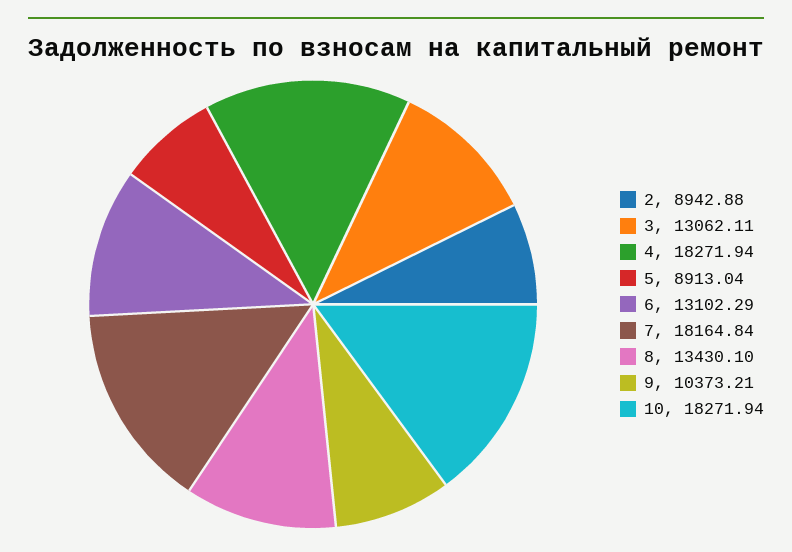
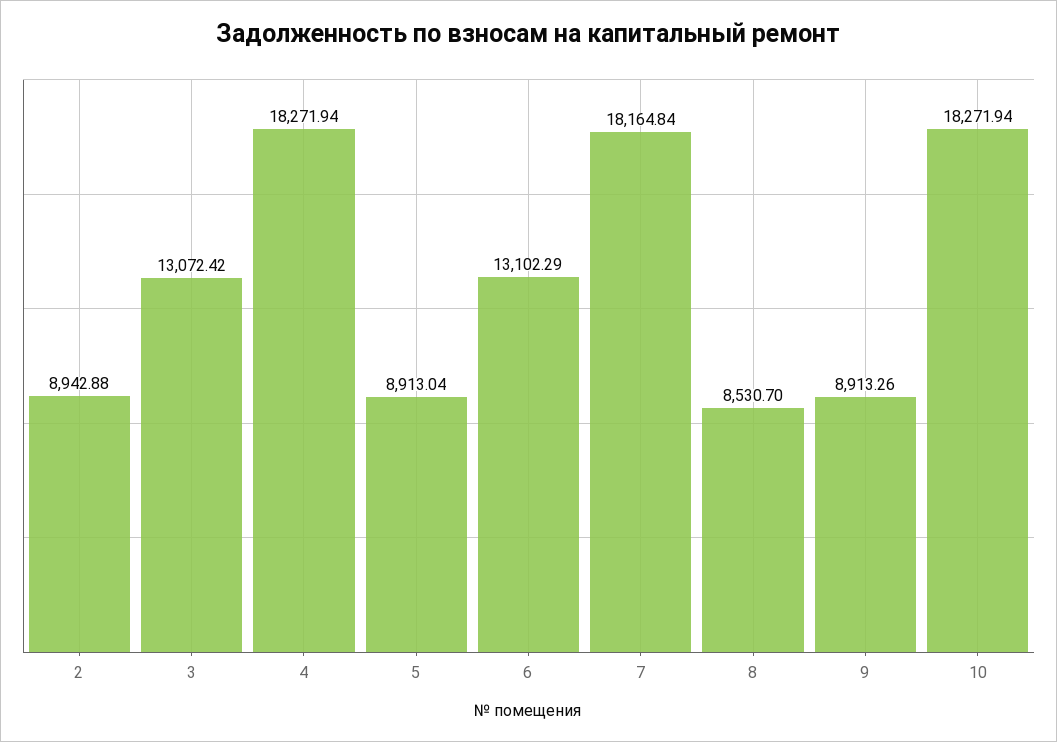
3: 13062.11 -> 13072.42
8: 13430.1 -> 8530.7
9: 10373.21 -> 8913.26

